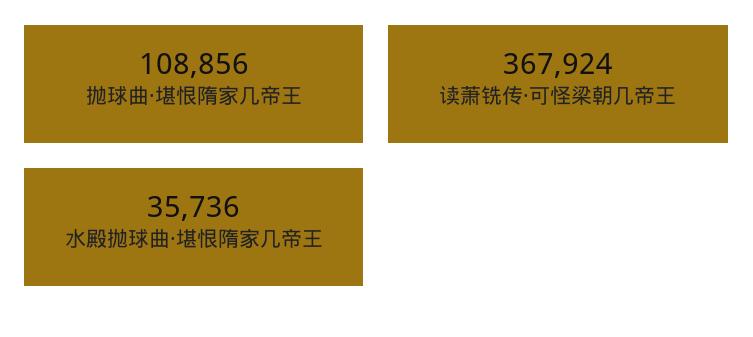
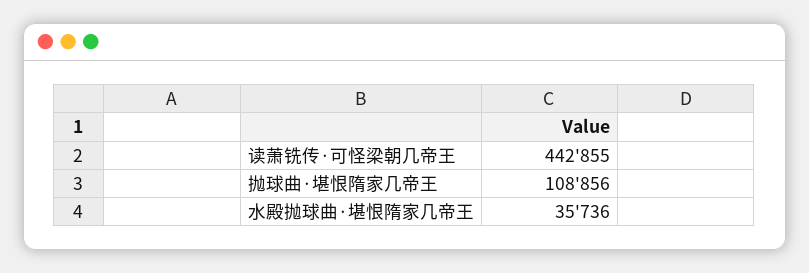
读萧铣传·可怪梁朝几帝王: 367924 -> 442855

